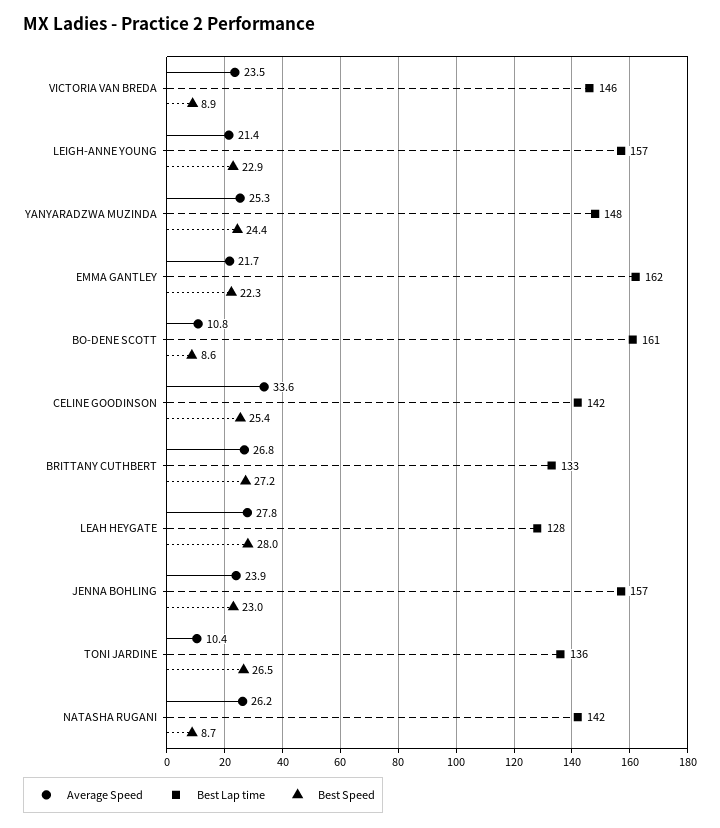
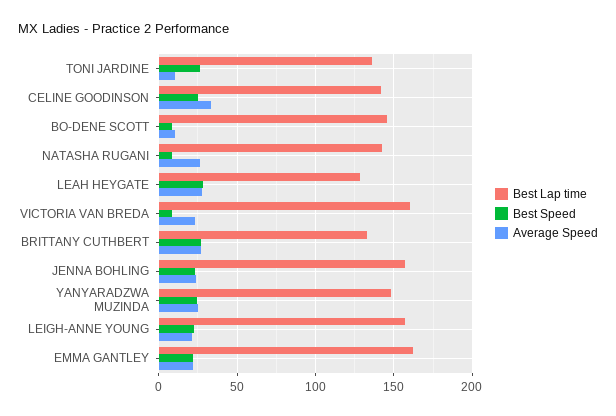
Best Lap time, VICTORIA VAN BREDA: 146 -> 160
Best Lap time, BO-DENE SCOTT: 161 -> 145

